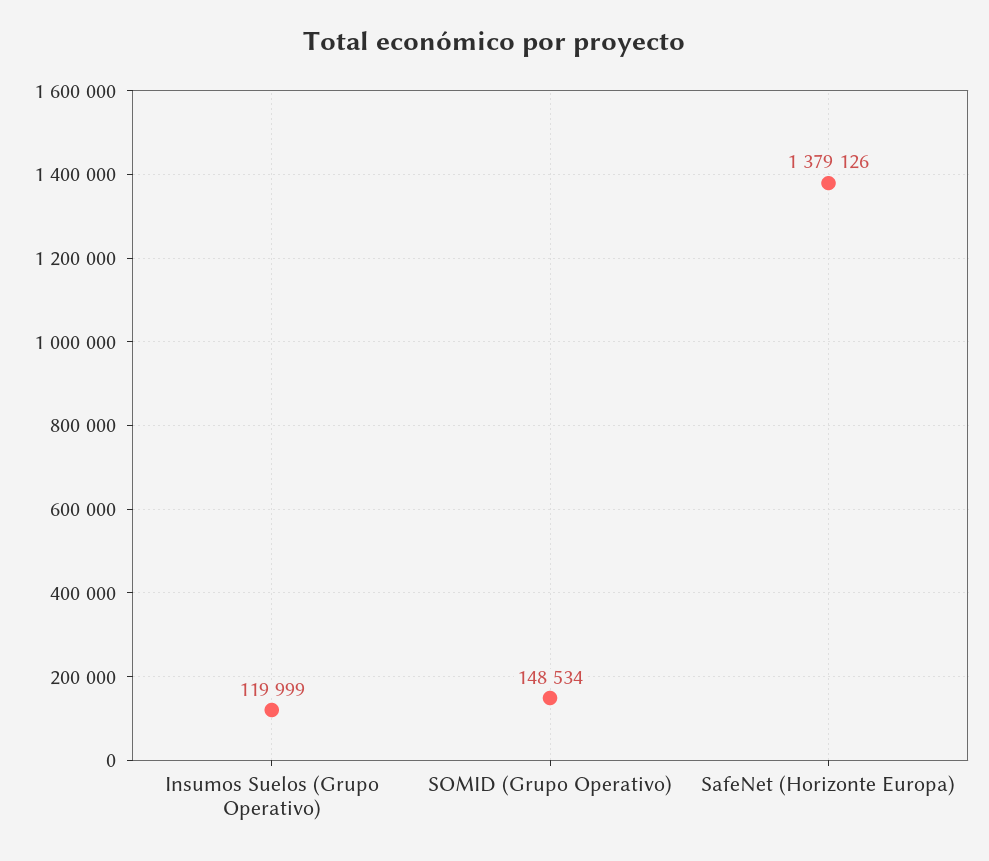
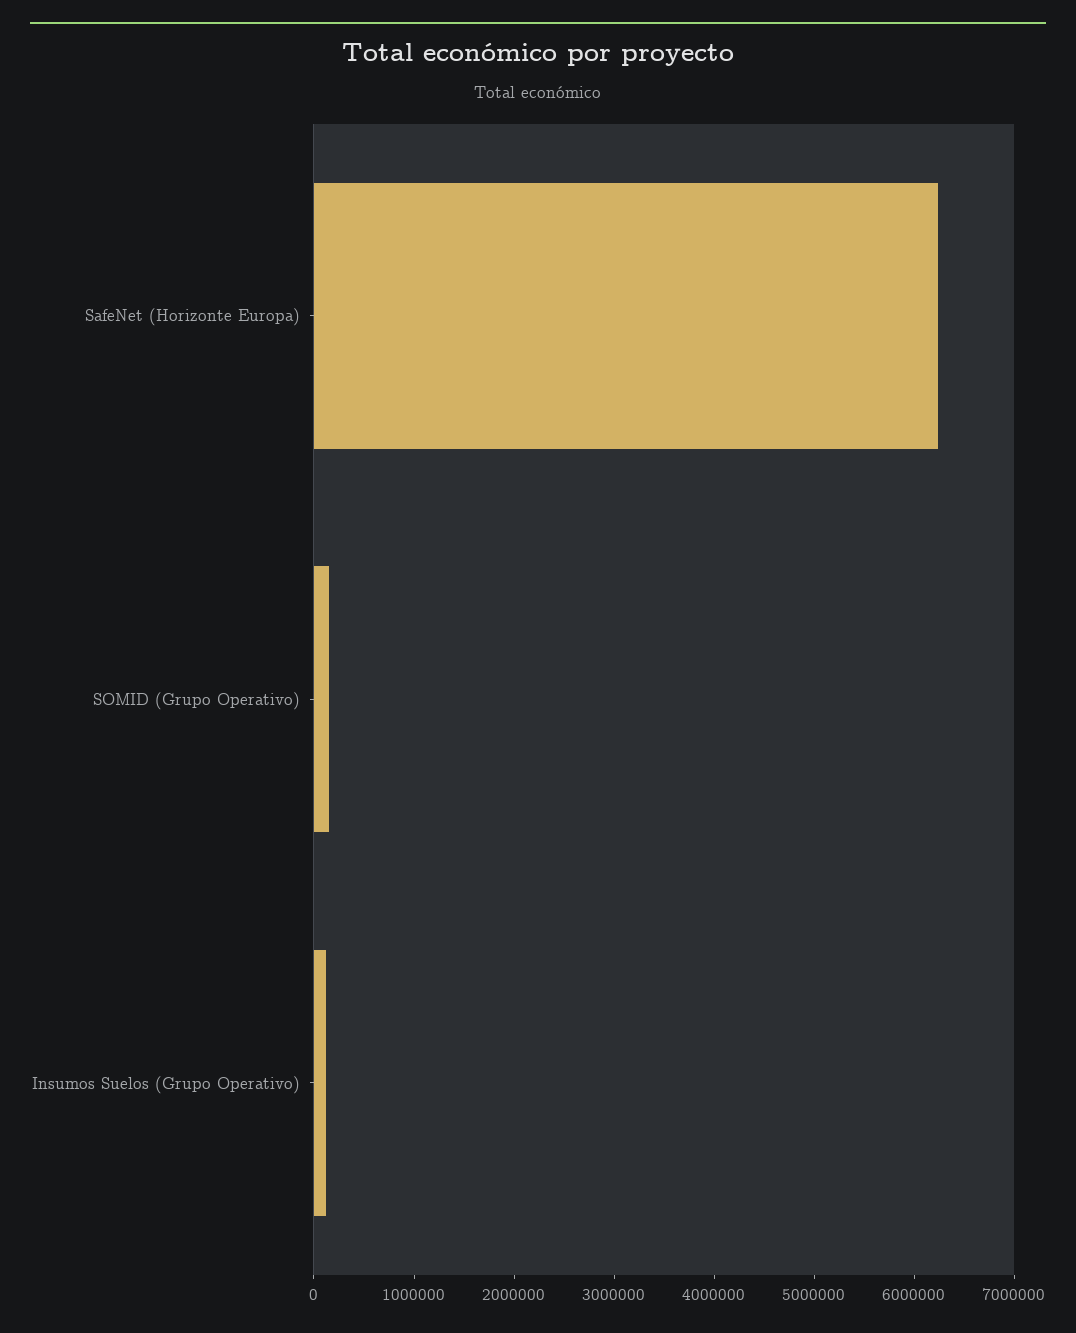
SafeNet (Horizonte Europa): 1379126 -> 6200000

